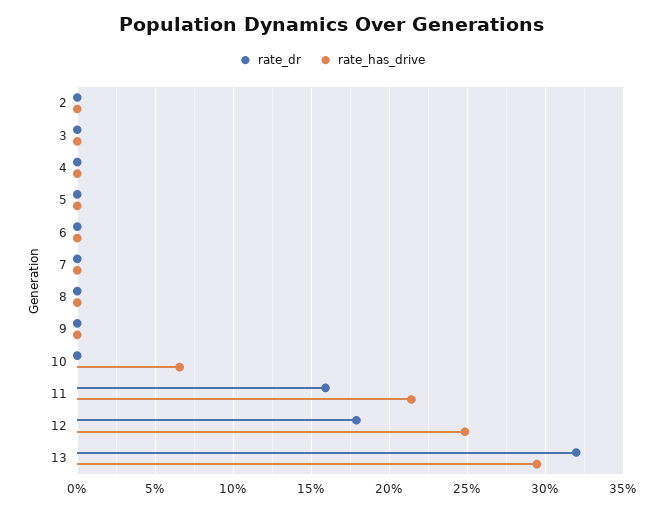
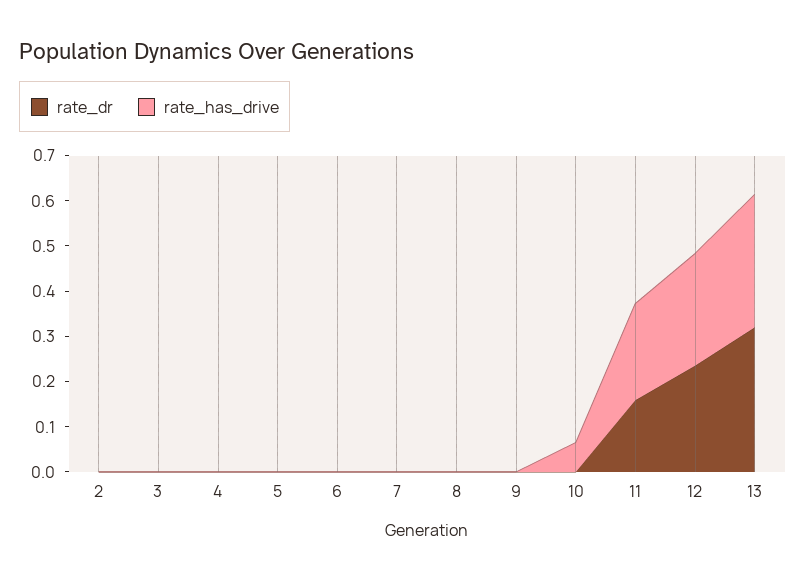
rate_dr, 12: 0.18 -> 0.24

